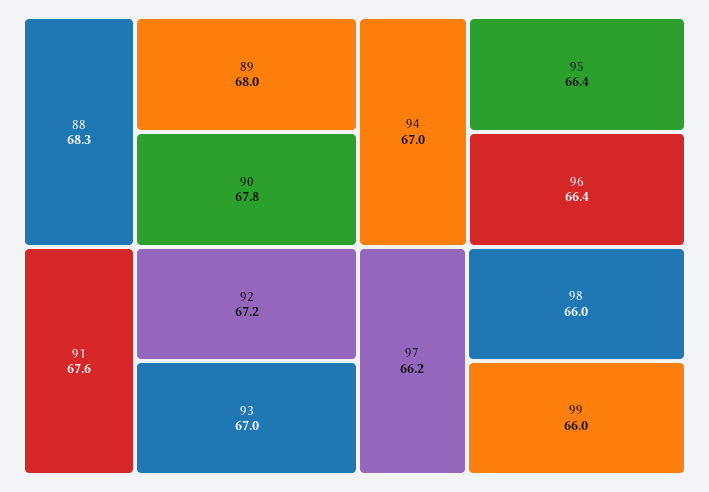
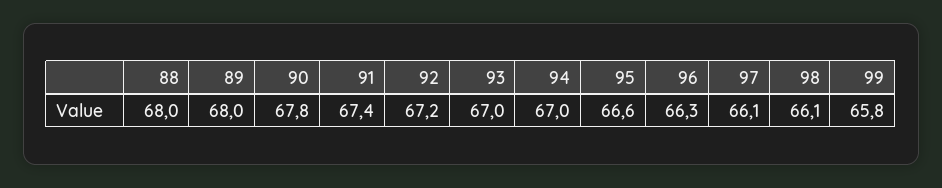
88: 68.3 -> 68
91: 67.6 -> 67.4
95: 66.4 -> 66.6
96: 66.4 -> 66.3
97: 66.2 -> 66.1
98: 66 -> 66.1
99: 66 -> 65.8

